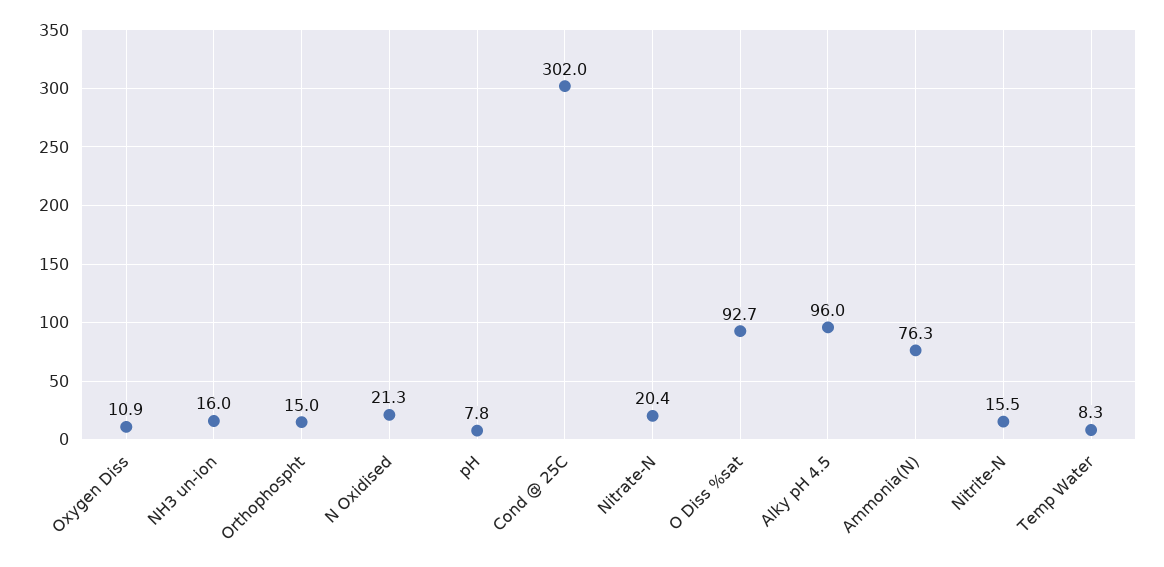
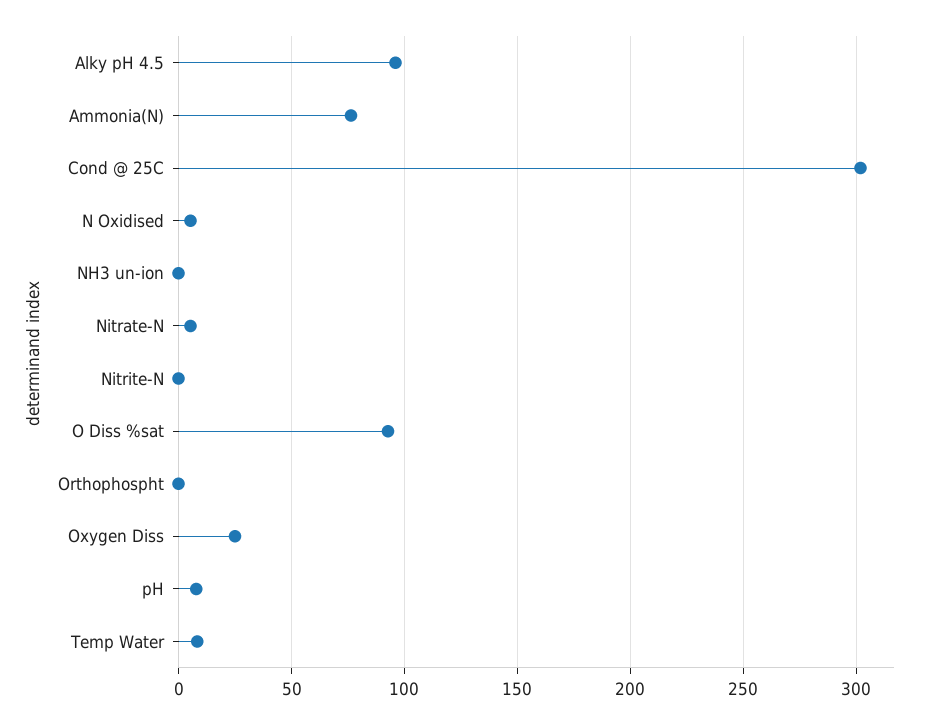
Oxygen Diss: 10.9 -> 25
NH3 un-ion: 16 -> 0
Orthophospht: 15 -> 0
N Oxidised: 21.3 -> 5
Nitrate-N: 20.4 -> 5
Nitrite-N: 15.5 -> 0

